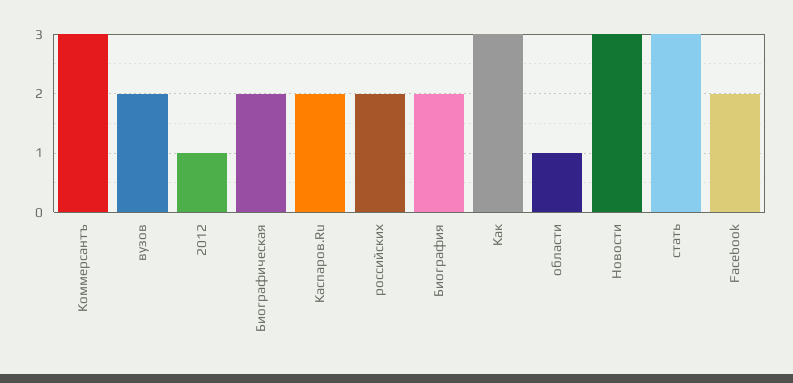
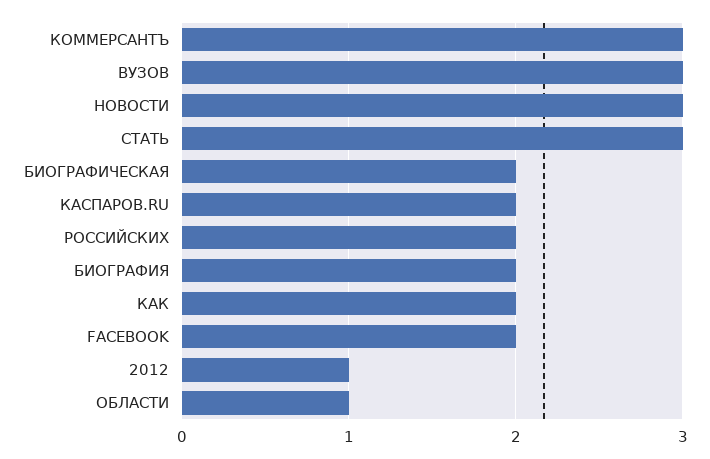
вузов: 2 -> 3
Как: 3 -> 2

